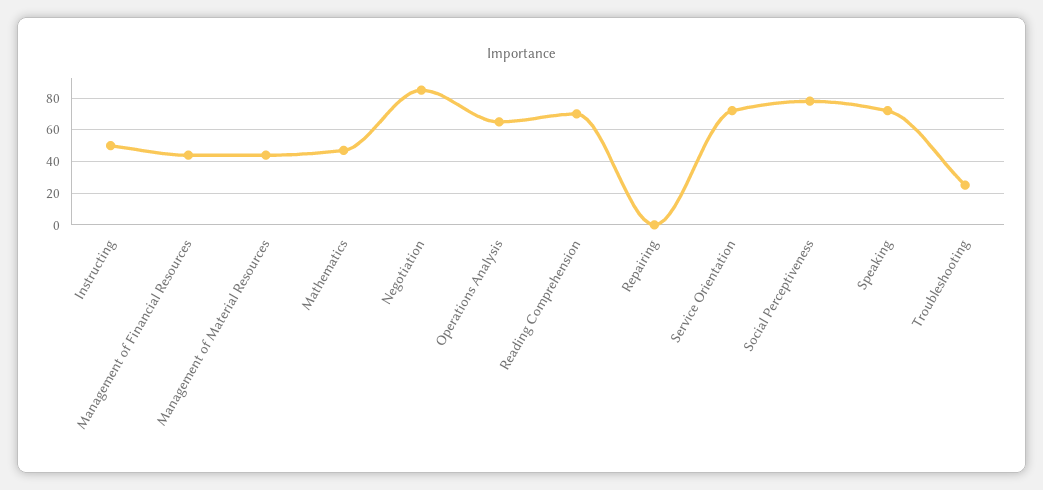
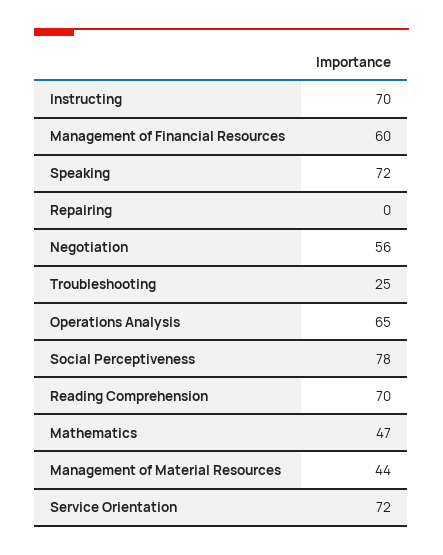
Instructing: 50 -> 70
Management of Financial Resources: 45 -> 60
Negotiation: 85 -> 56

